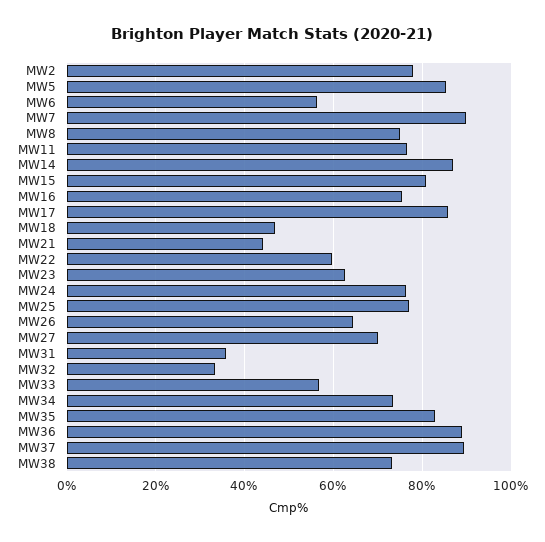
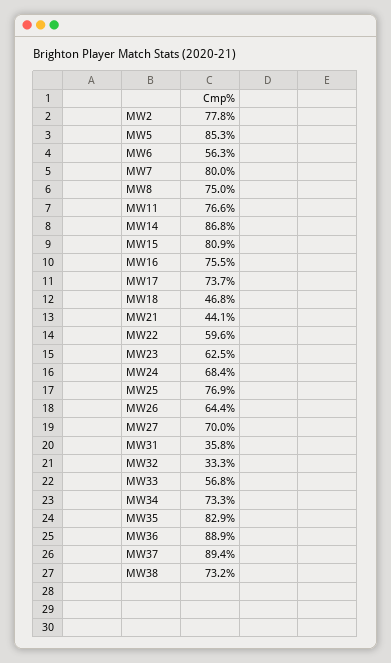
MW7: 90 -> 80
MW17: 86 -> 73.7
MW24: 76 -> 68.4

